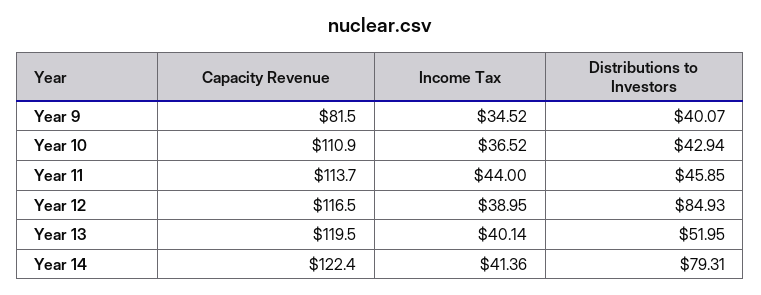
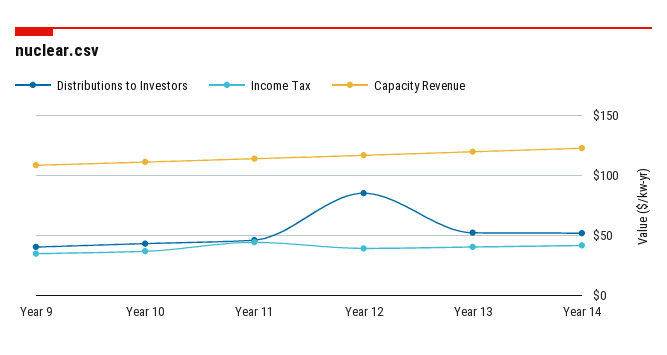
Capacity Revenue, Year 9: 81.5 -> 110
Distributions to Investors, Year 14: 79.31 -> 50

